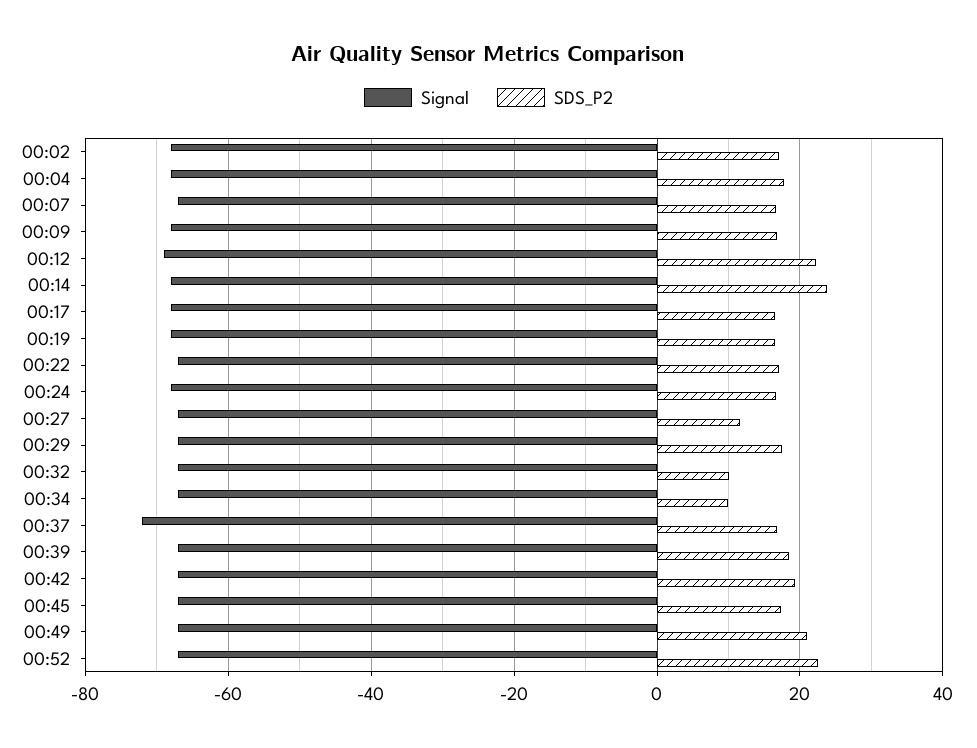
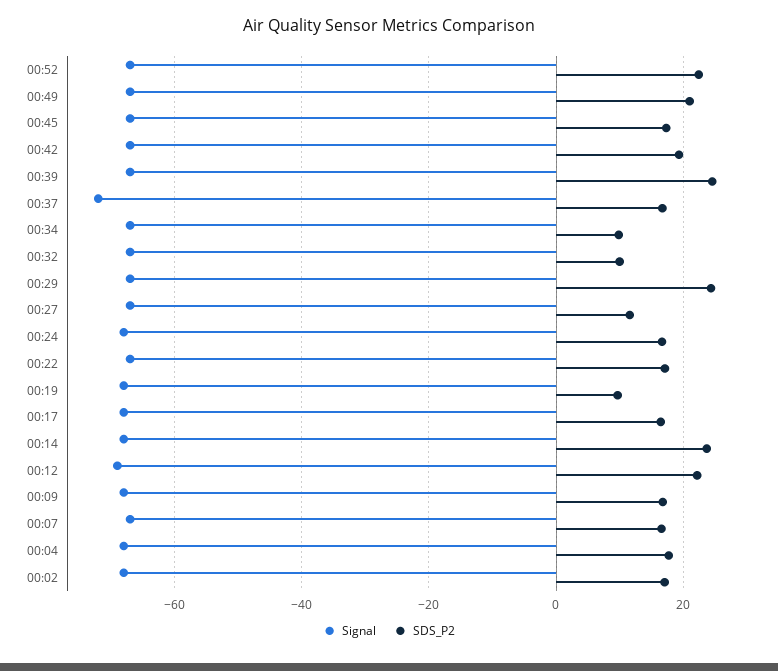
SDS_P2, 00:19: 16 -> 10
SDS_P2, 00:29: 18 -> 24
SDS_P2, 00:39: 18 -> 24

